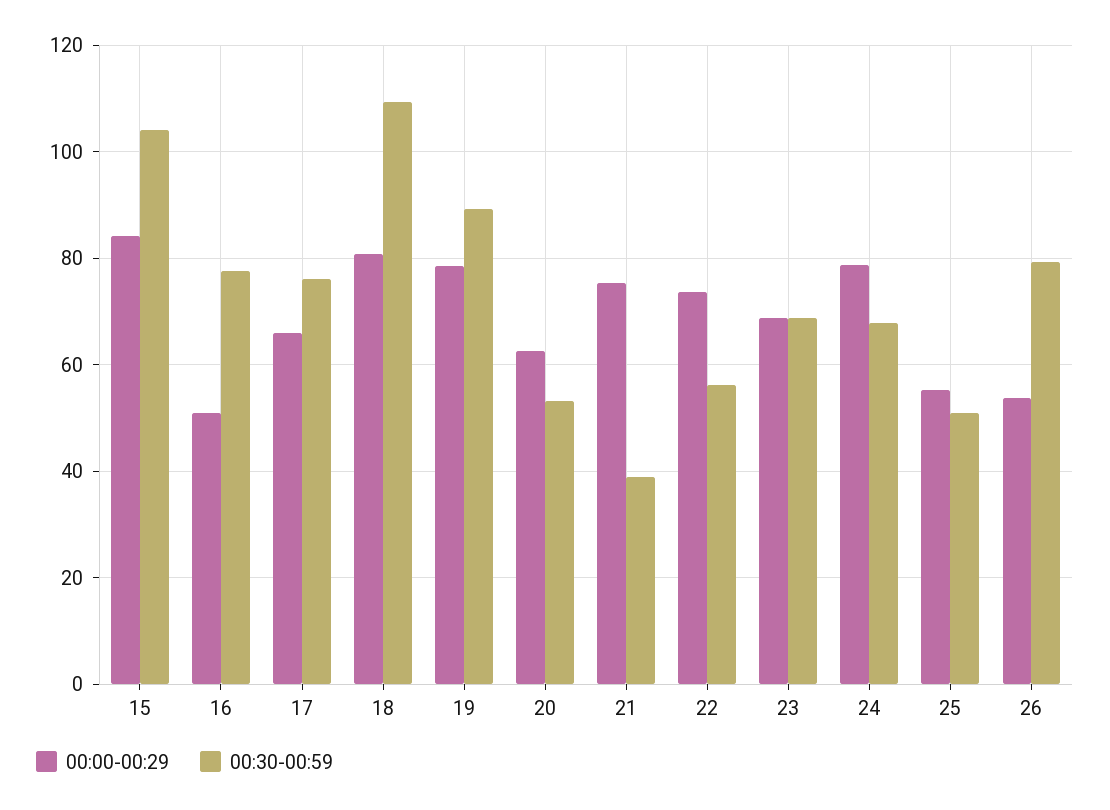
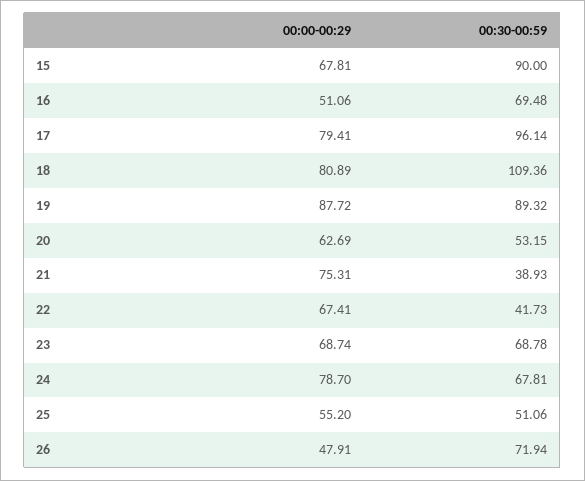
00:00-00:29, 15: 84 -> 67.81
00:30-00:59, 15: 104 -> 90
00:30-00:59, 16: 78 -> 69.48
00:00-00:29, 17: 66 -> 79.41
00:30-00:59, 17: 76 -> 96.14
00:00-00:29, 19: 78 -> 87.72
00:00-00:29, 22: 74 -> 67.41
00:30-00:59, 22: 56 -> 41.73
00:00-00:29, 26: 54 -> 47.91
00:30-00:59, 26: 80 -> 71.94

